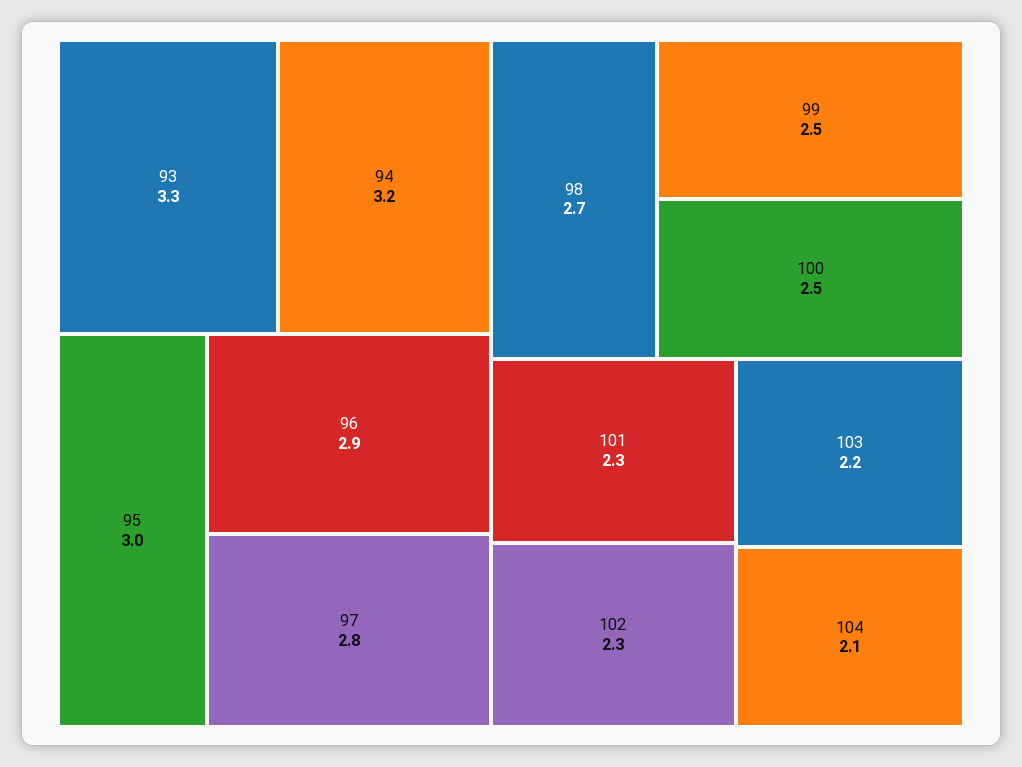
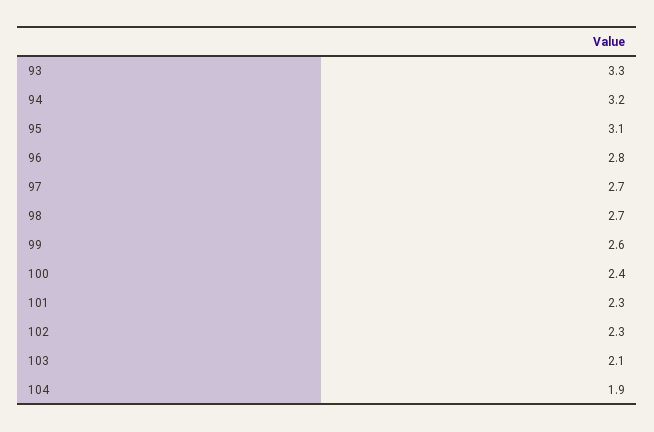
95: 3 -> 3.1
96: 2.9 -> 2.8
97: 2.8 -> 2.7
99: 2.5 -> 2.6
100: 2.5 -> 2.4
103: 2.2 -> 2.1
104: 2.1 -> 1.9

